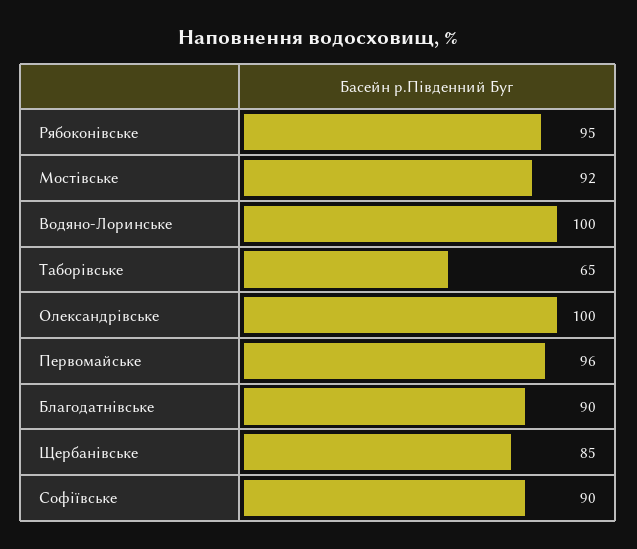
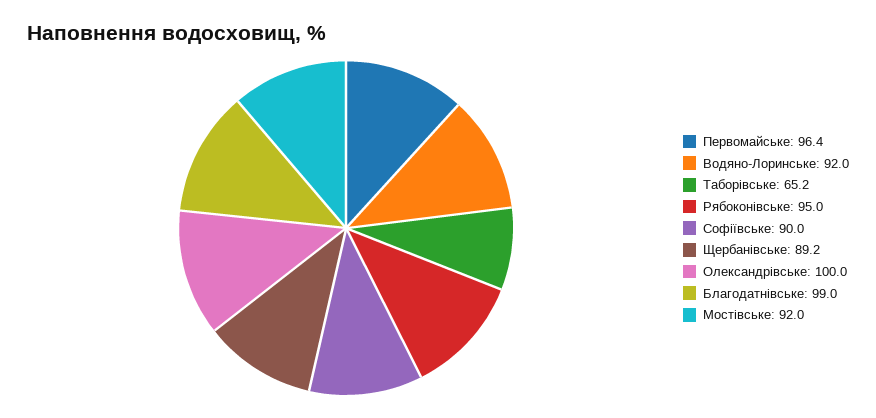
Водяно-Лоринське: 100 -> 92
Благодатнівське: 90 -> 99
Щербанівське: 85 -> 89.2

